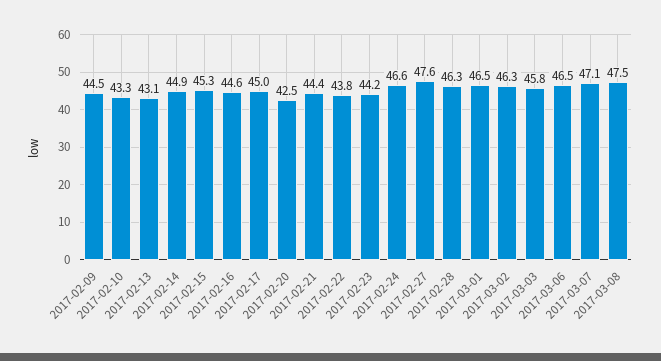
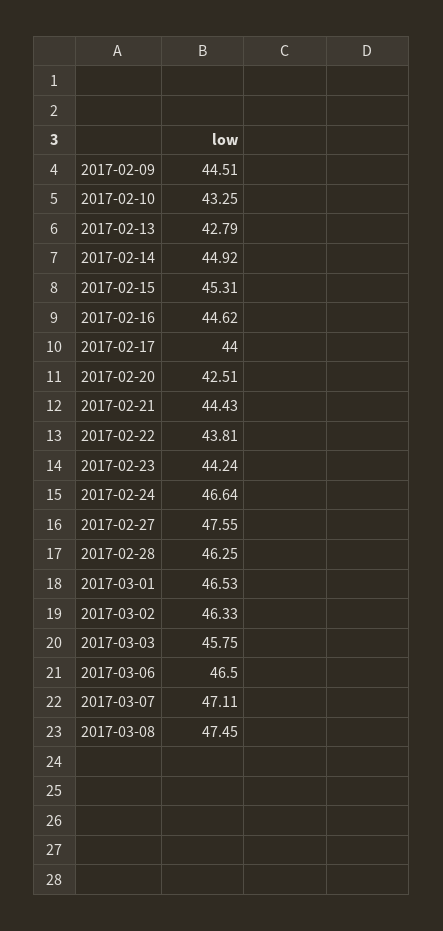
2017-02-13: 43.1 -> 42.79
2017-02-17: 45 -> 44

